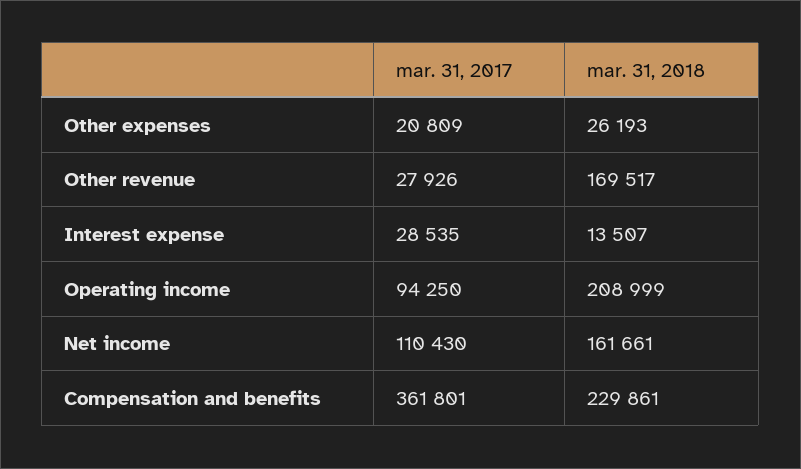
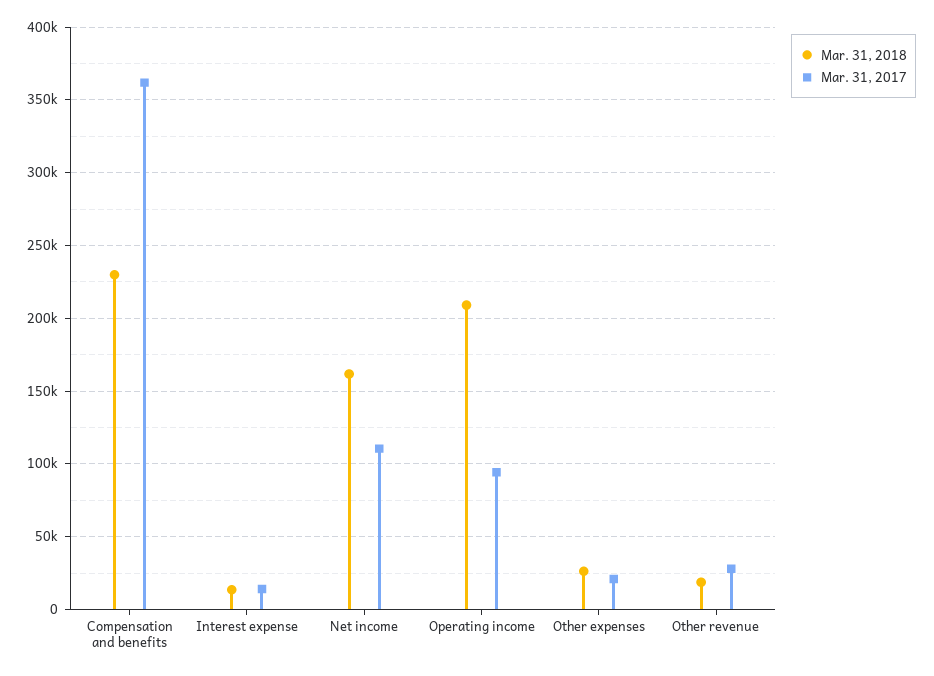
mar. 31, 2018, Other revenue: 169517 -> 20000
mar. 31, 2017, Interest expense: 28535 -> 15000

